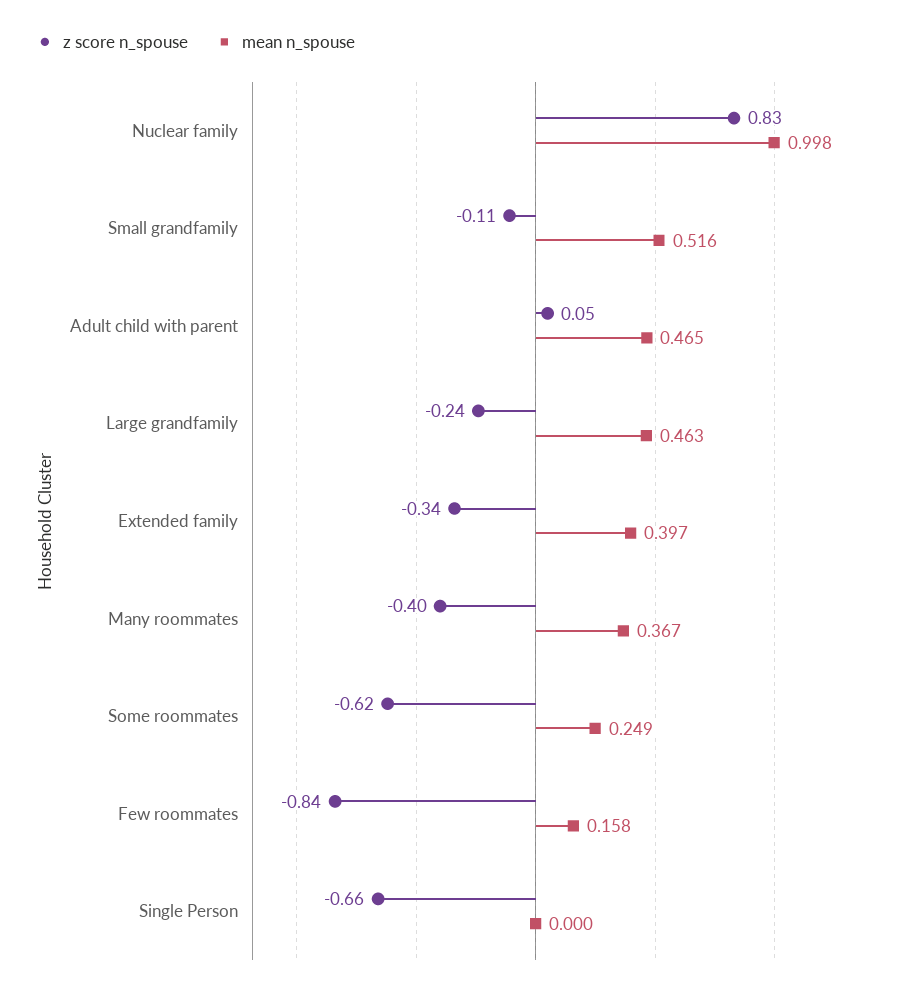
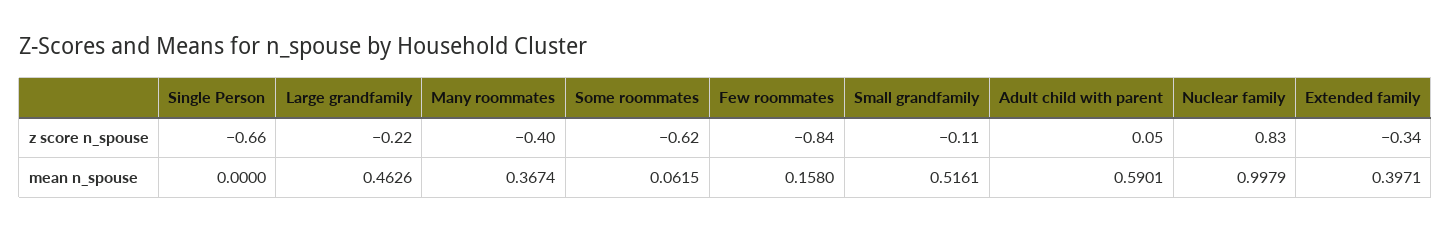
mean n_spouse, Adult child with parent: 0.465 -> 0.5901
z score n_spouse, Large grandfamily: -0.24 -> -0.22
mean n_spouse, Some roommates: 0.249 -> 0.0615

